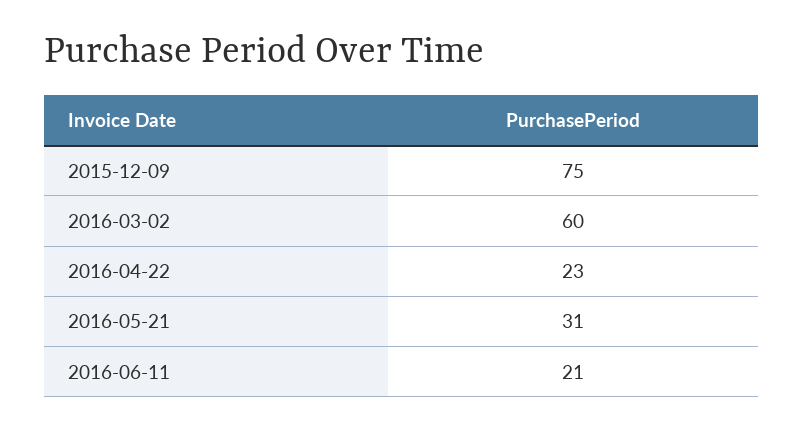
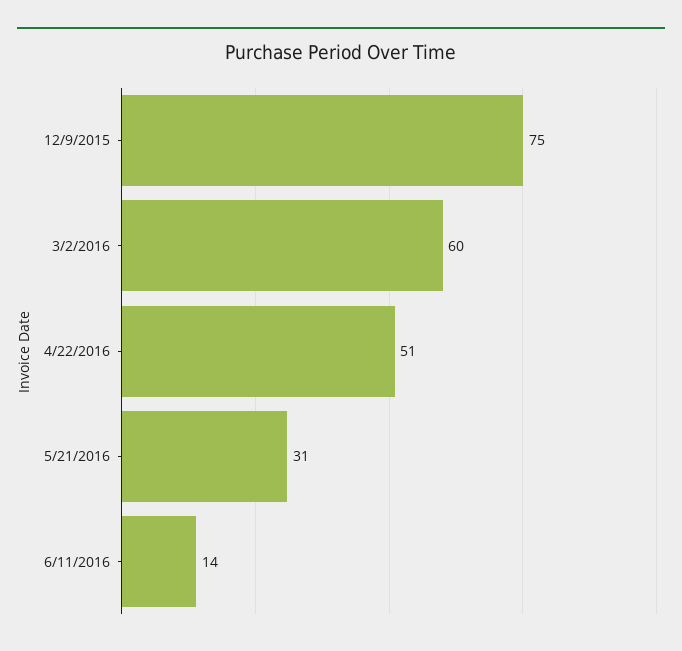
2016-04-22: 23 -> 51
2016-06-11: 21 -> 14

